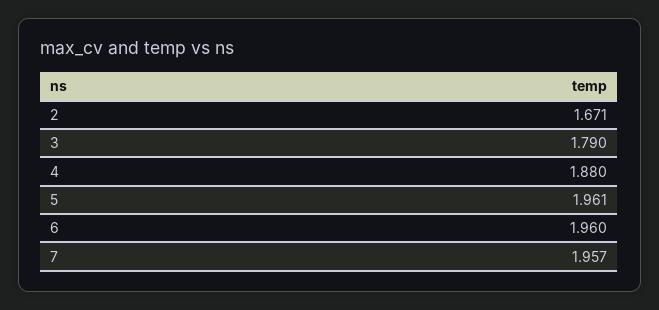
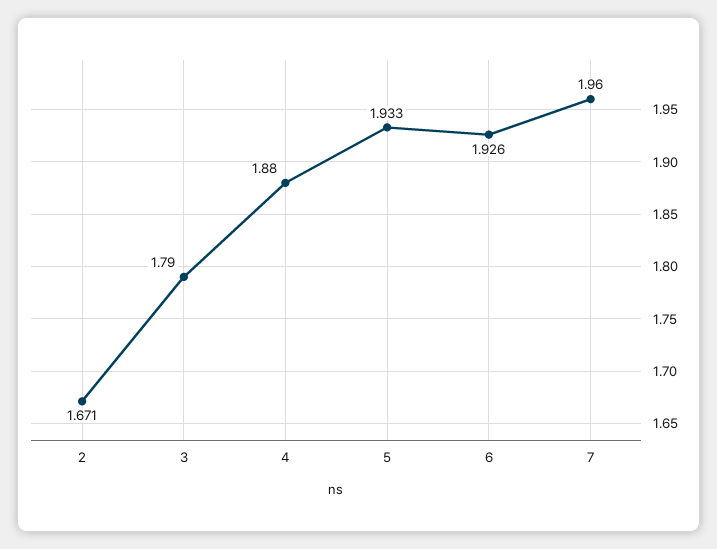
5: 1.961 -> 1.933
6: 1.96 -> 1.926
7: 1.957 -> 1.96

